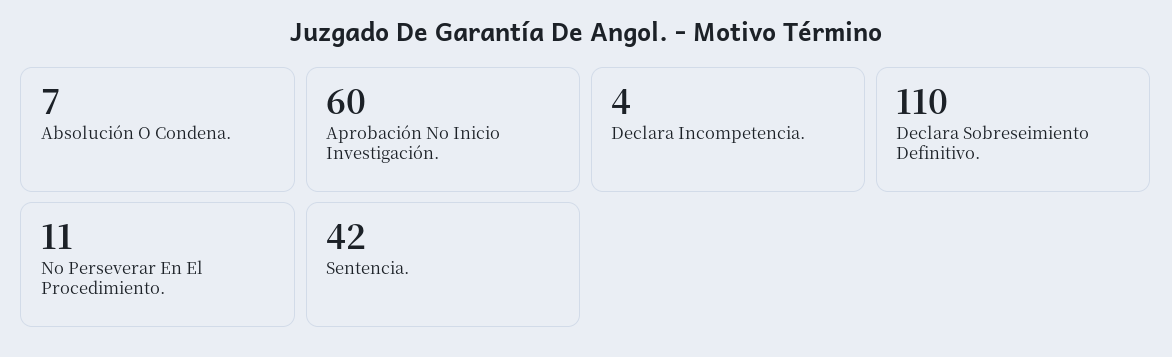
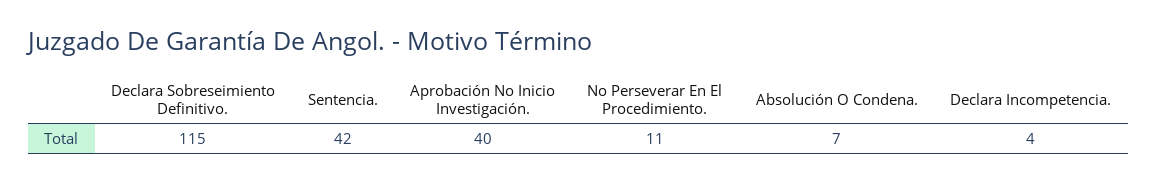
Aprobación No Inicio Investigación.: 60 -> 40
Declara Sobreseimiento Definitivo.: 110 -> 115

